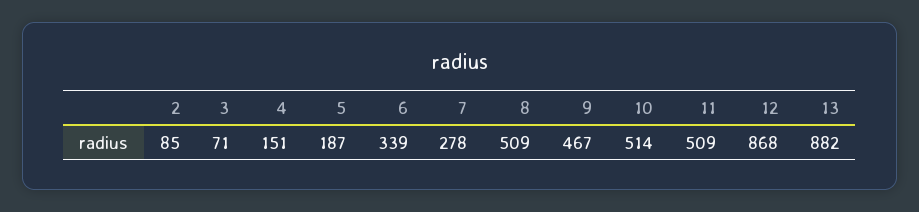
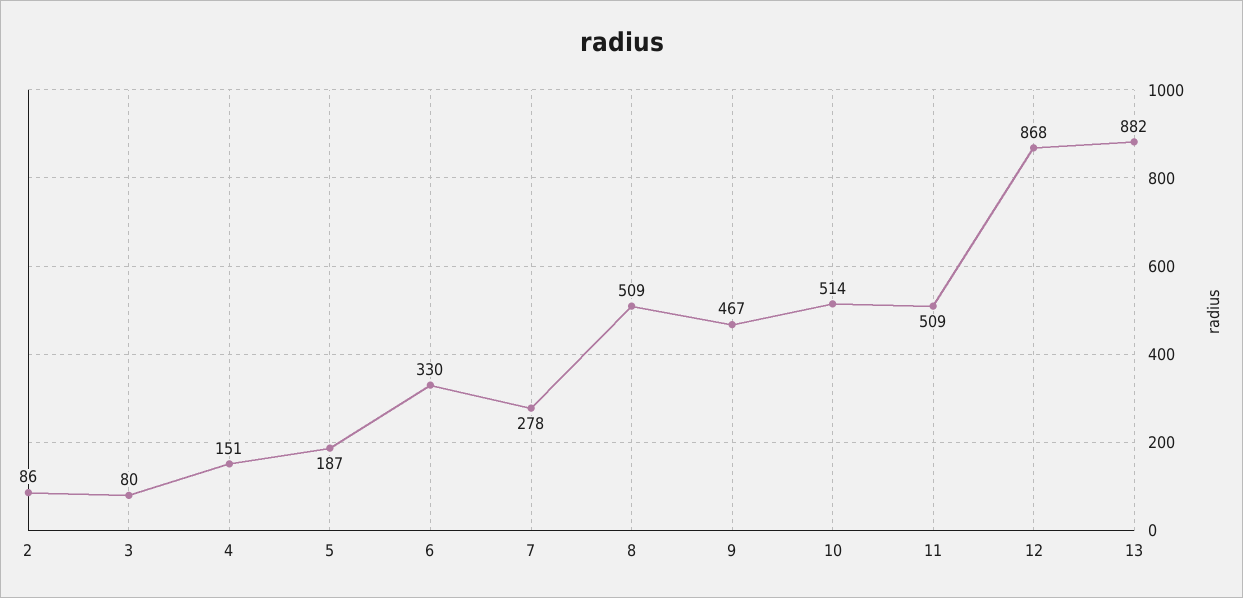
2: 85 -> 86
3: 71 -> 80
6: 339 -> 330

